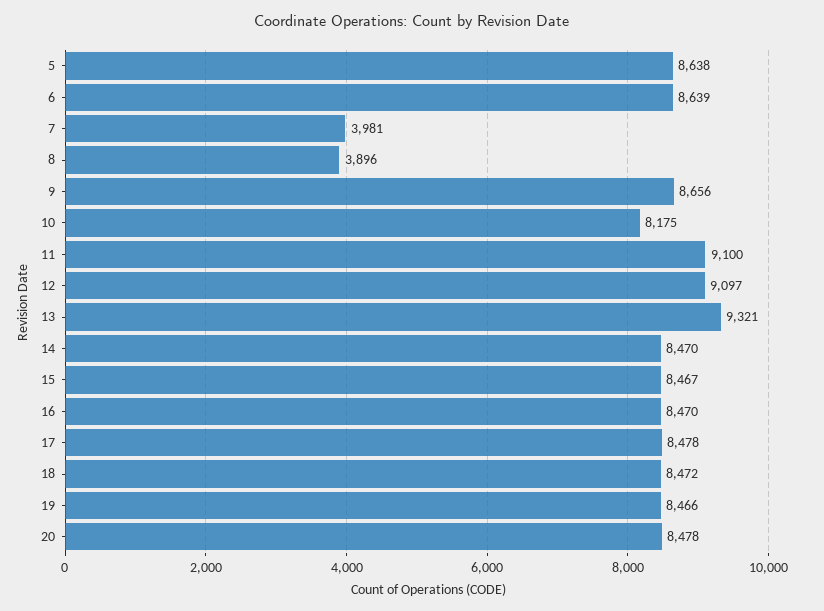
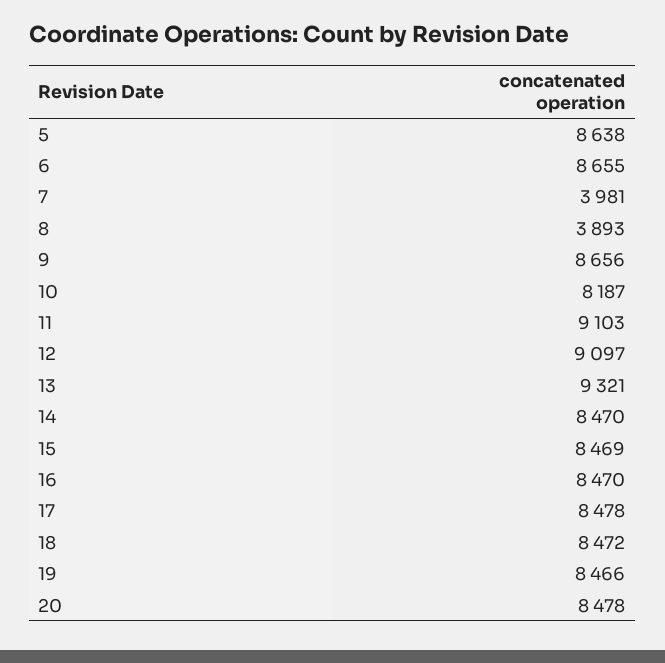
6: 8639 -> 8655
8: 3896 -> 3893
10: 8175 -> 8187
11: 9100 -> 9103
15: 8467 -> 8469

